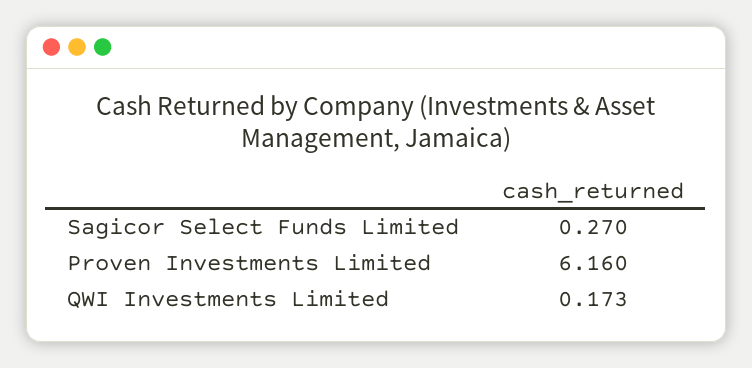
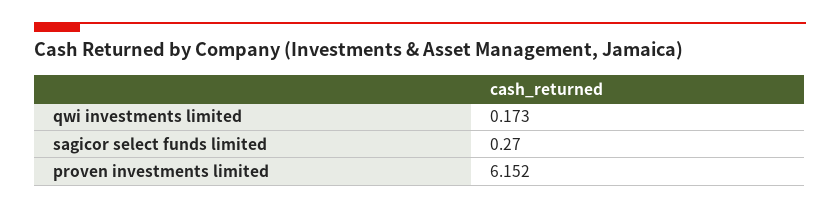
Proven Investments Limited: 6.16 -> 6.152

